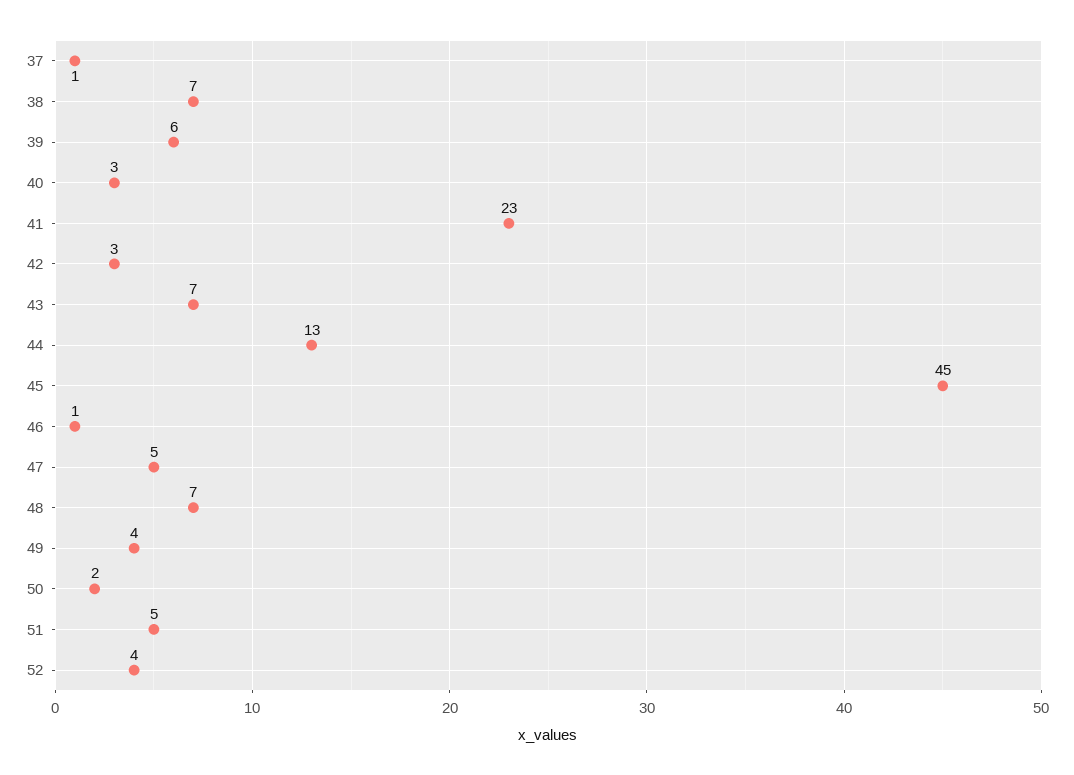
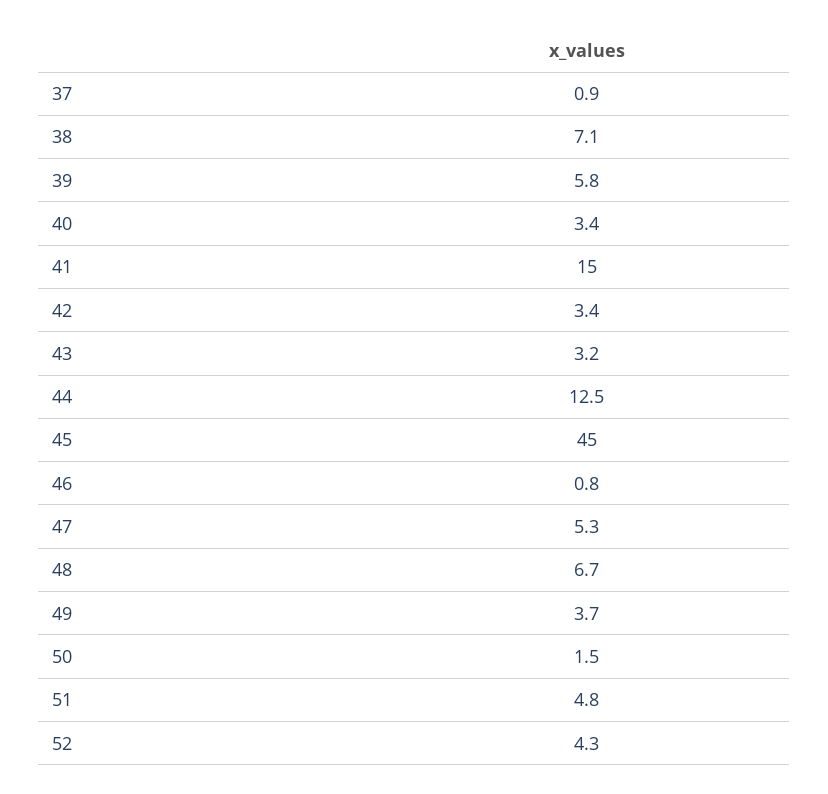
41: 23 -> 15
43: 7 -> 3.2

